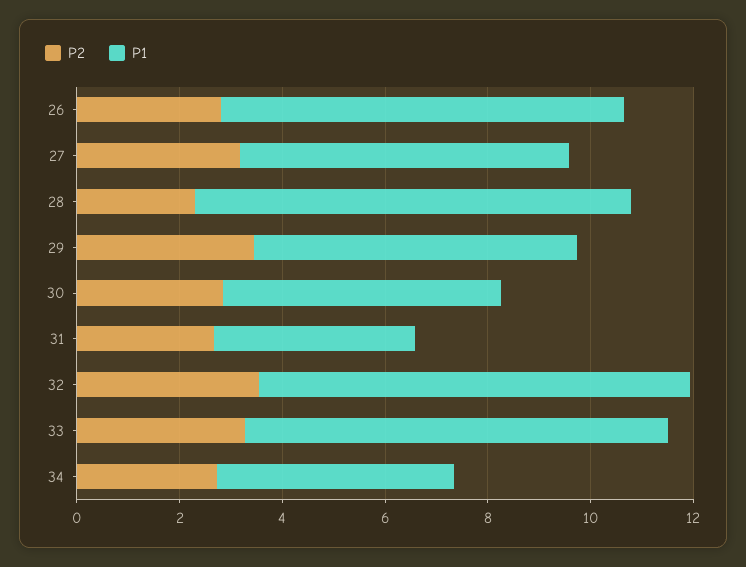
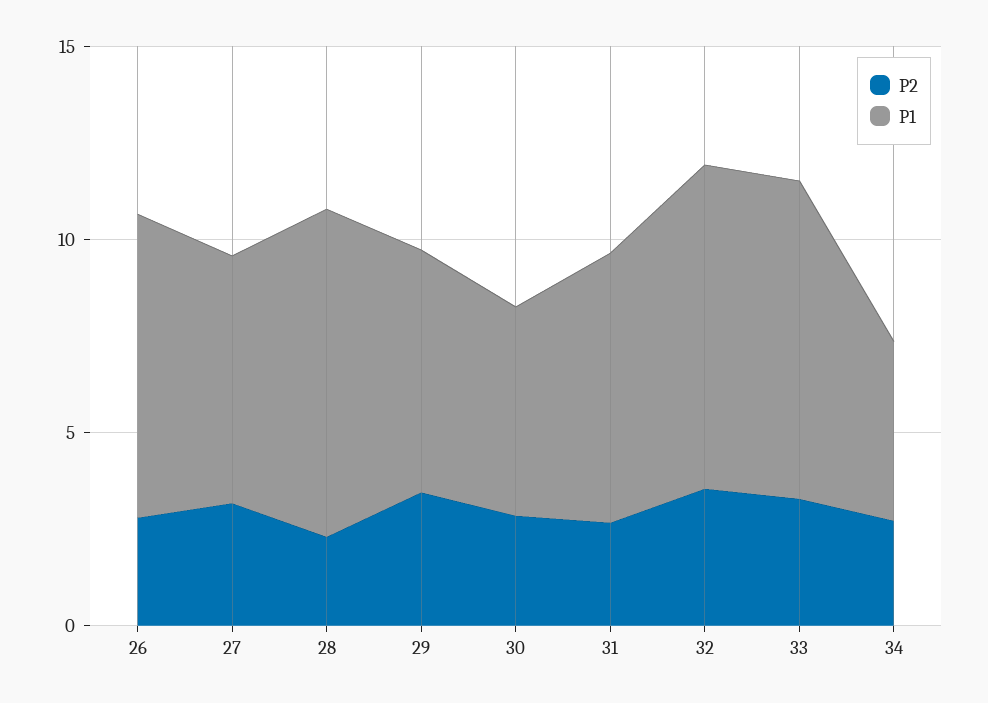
P1, 31: 4 -> 7

